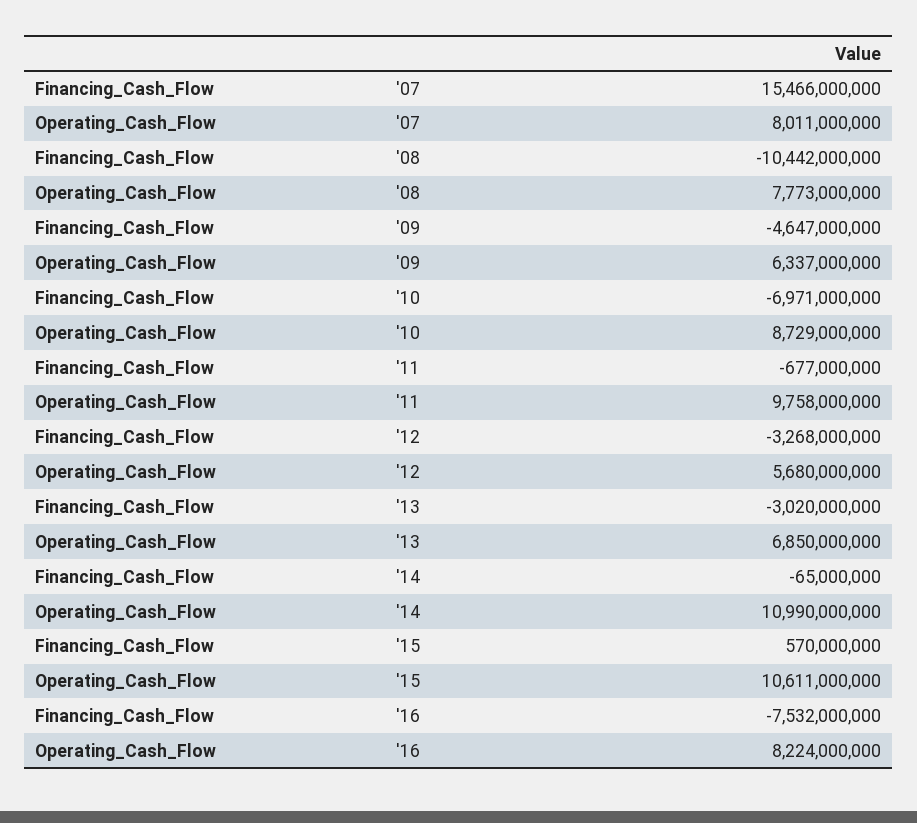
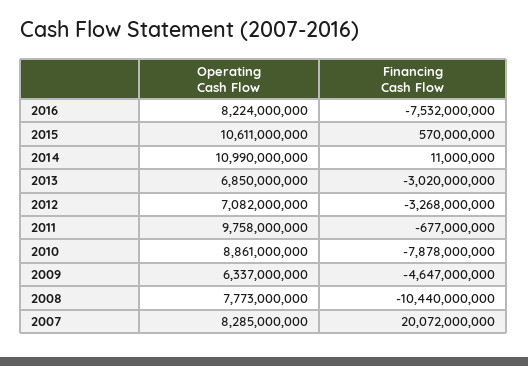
Financing_Cash_Flow, '07: 15466000000 -> 20072000000
Operating_Cash_Flow, '07: 8011000000 -> 8285000000
Financing_Cash_Flow, '08: -10442000000 -> -10440000000
Financing_Cash_Flow, '10: -6971000000 -> -7878000000
Operating_Cash_Flow, '10: 8729000000 -> 8861000000
Operating_Cash_Flow, '12: 5680000000 -> 7082000000
Financing_Cash_Flow, '14: -65000000 -> 11000000

